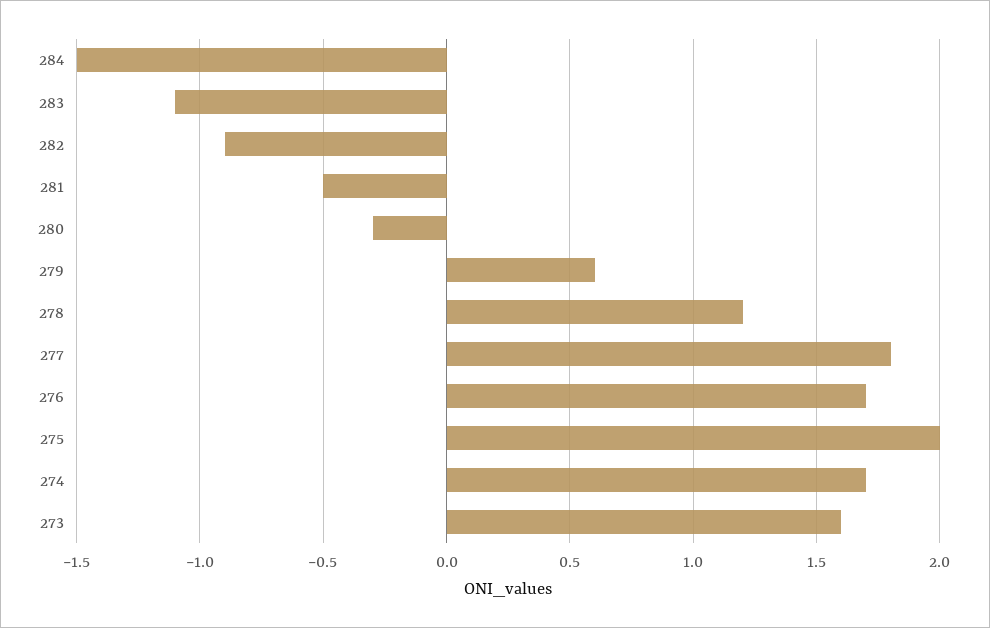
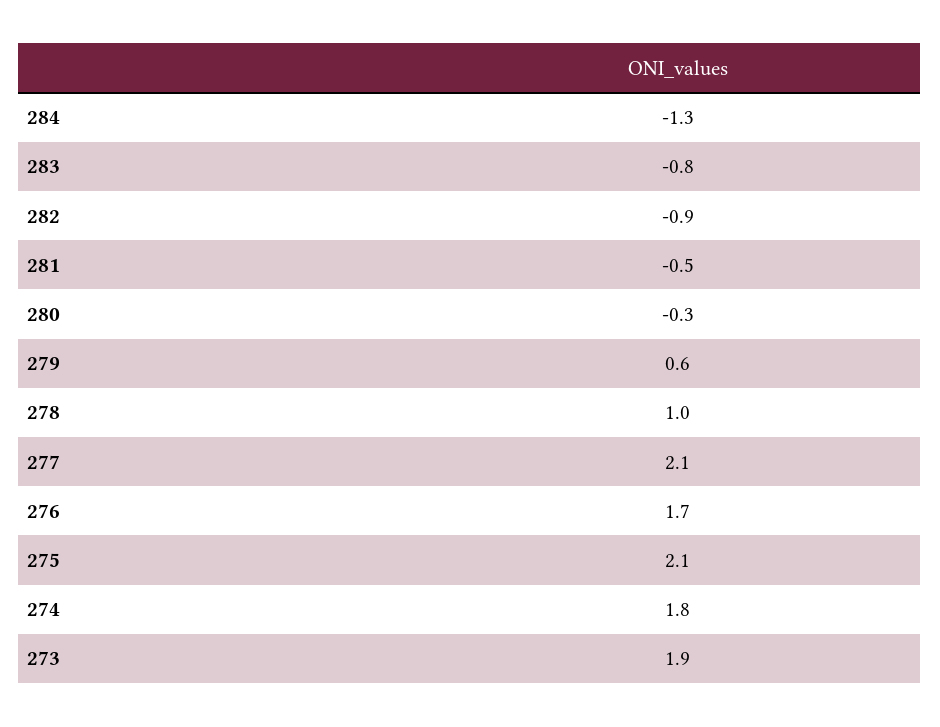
284: -1.5 -> -1.3
283: -1.1 -> -0.8
278: 1.2 -> 1
277: 1.8 -> 2.1
275: 2 -> 2.1
274: 1.7 -> 1.8
273: 1.6 -> 1.9

